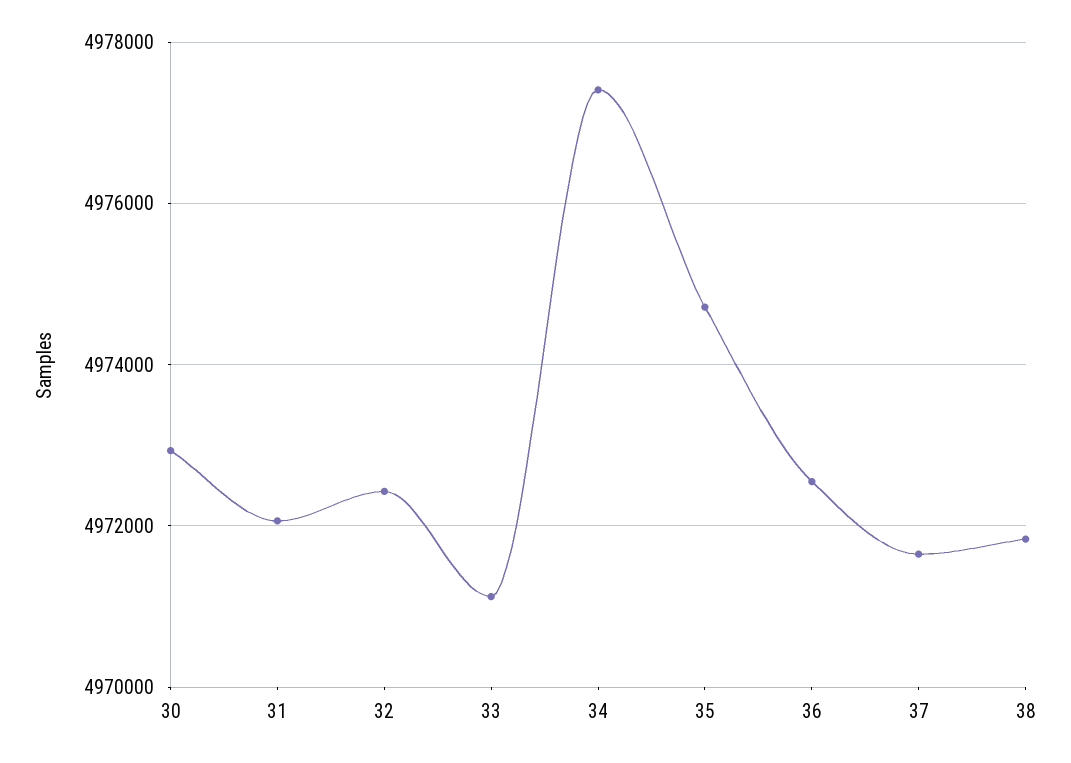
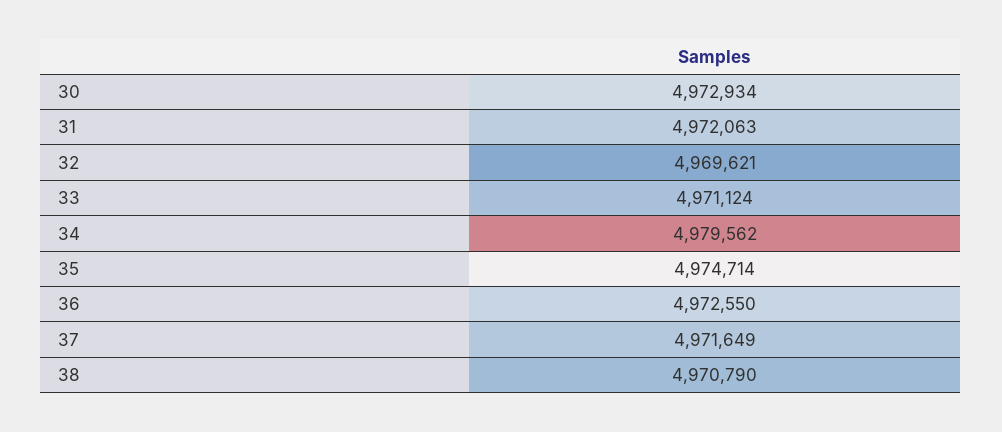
32: 4972400 -> 4969621
34: 4977400 -> 4979562
38: 4971800 -> 4970790

